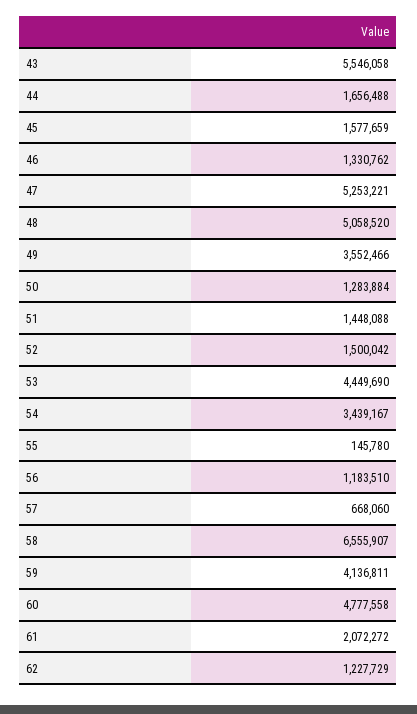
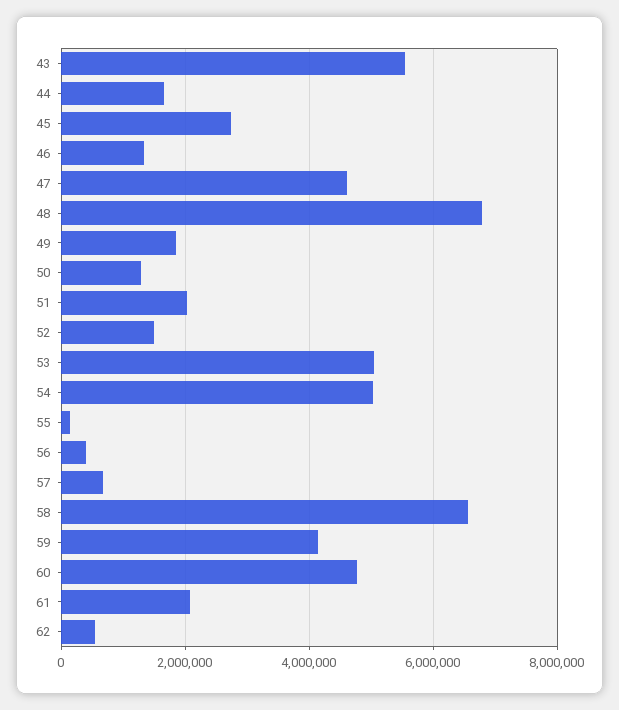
45: 1577659 -> 2800000
47: 5253221 -> 4600000
48: 5058520 -> 6800000
49: 3552466 -> 1800000
51: 1448088 -> 2000000
53: 4449690 -> 5000000
54: 3439167 -> 5000000
56: 1183510 -> 400000
62: 1227729 -> 600000

